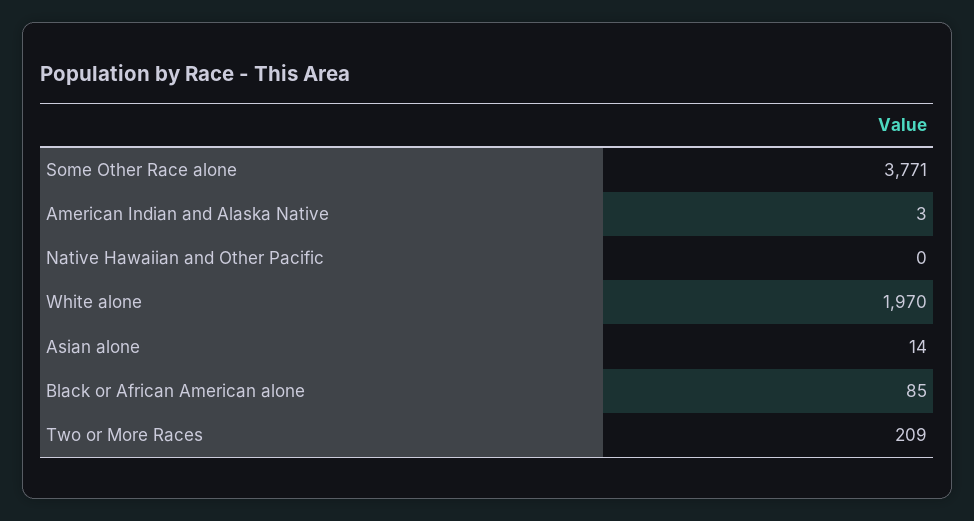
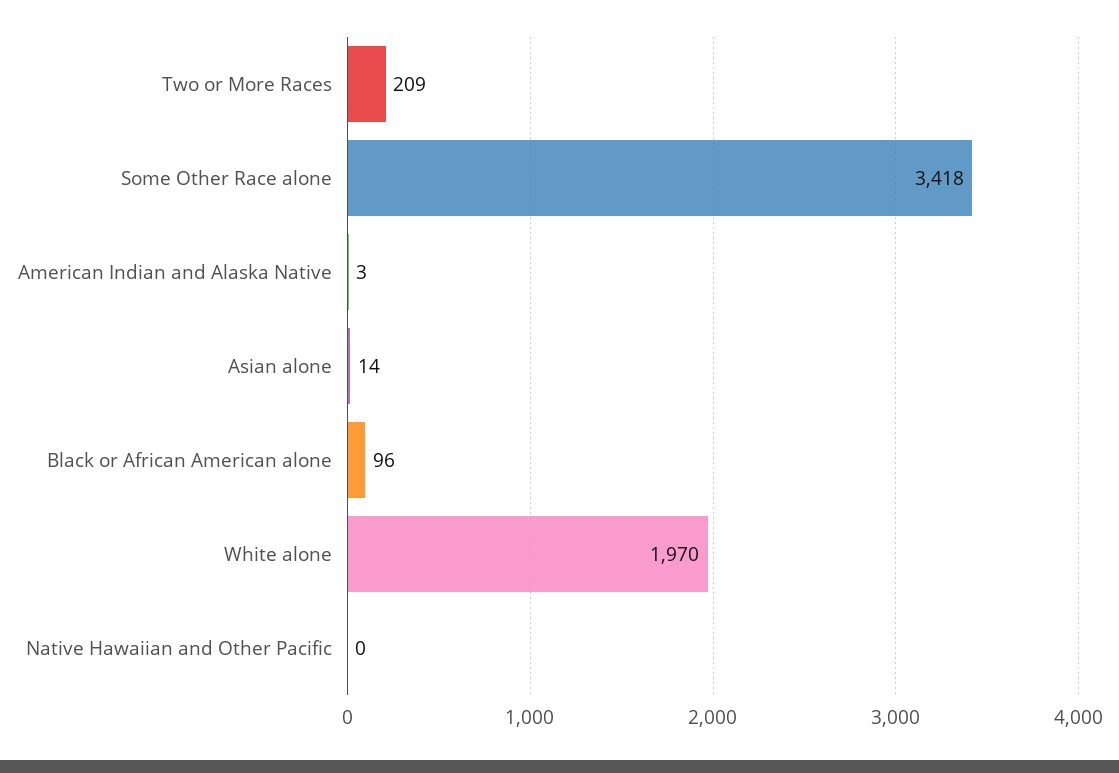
Some Other Race alone: 3771 -> 3418
Black or African American alone: 85 -> 96

